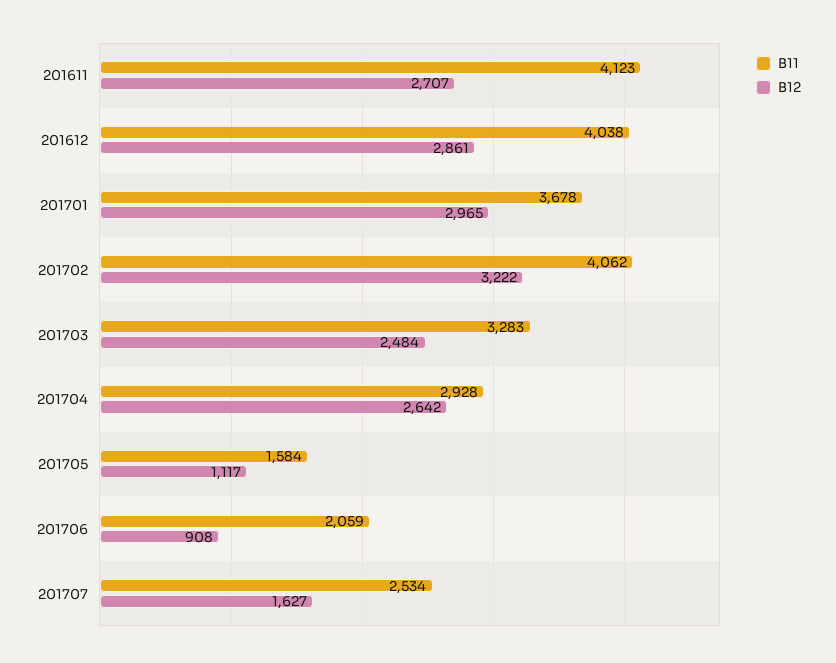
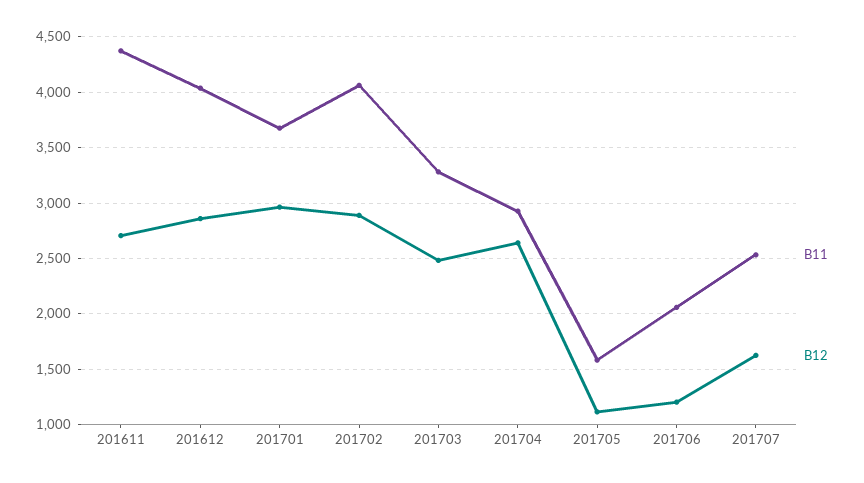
B11, 201611: 4123 -> 4400
B12, 201702: 3222 -> 2900
B12, 201706: 908 -> 1200

